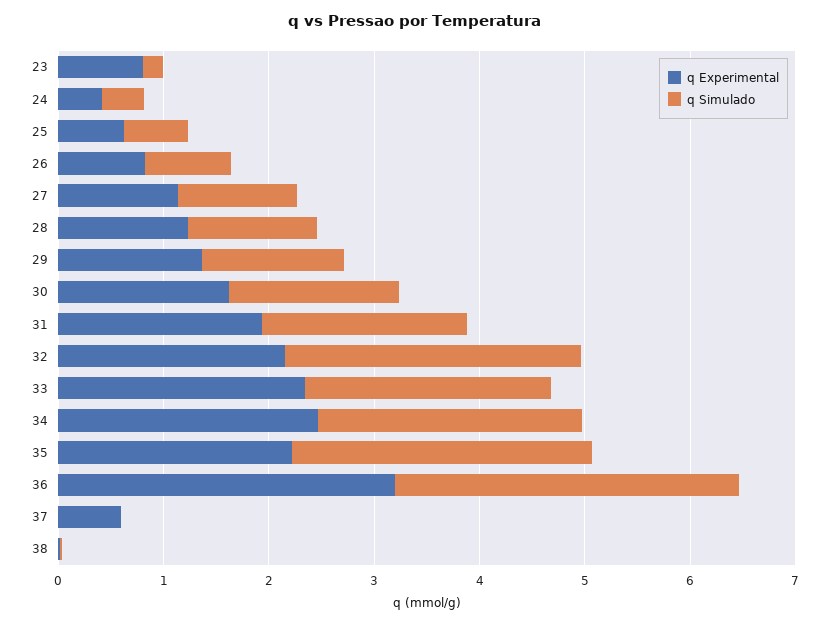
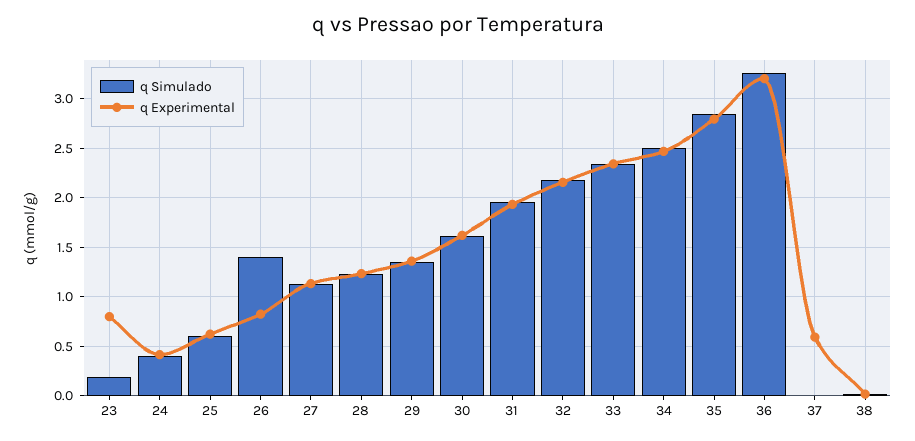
q Simulado, 26: 0.8 -> 1.4
q Simulado, 32: 2.8 -> 2.2
q Experimental, 35: 2.2 -> 2.8

